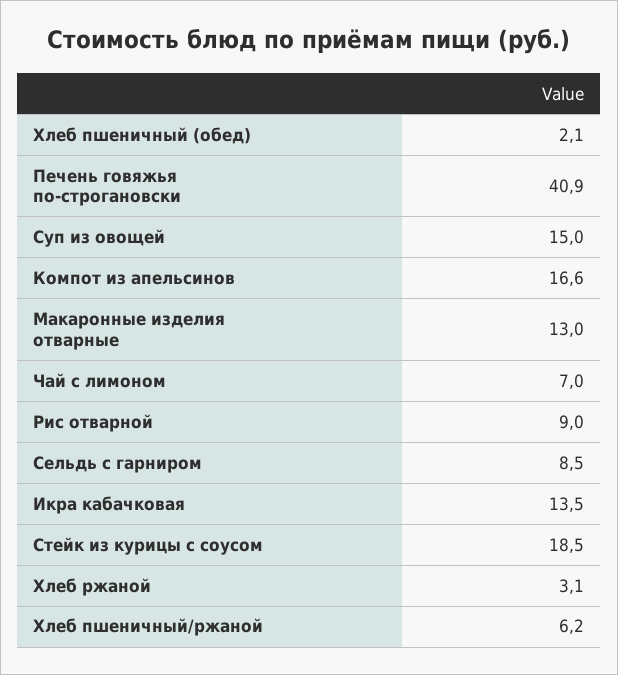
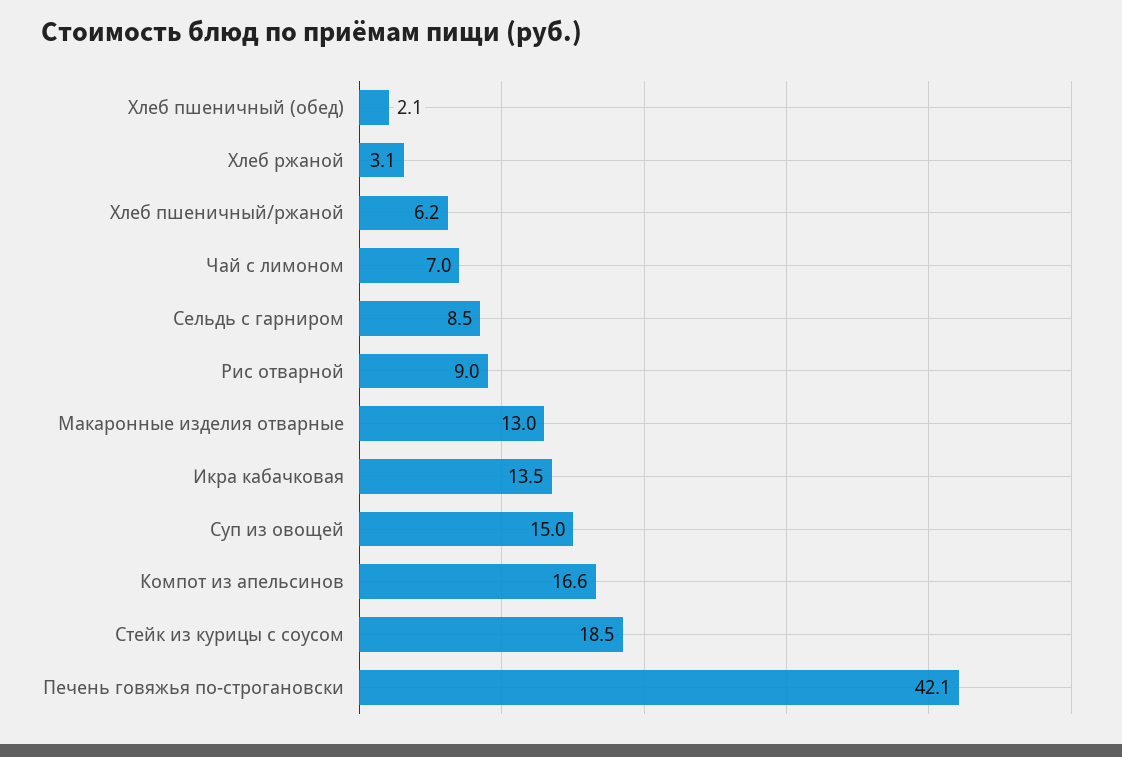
Печень говяжья по-строгановски: 40.9 -> 42.1

